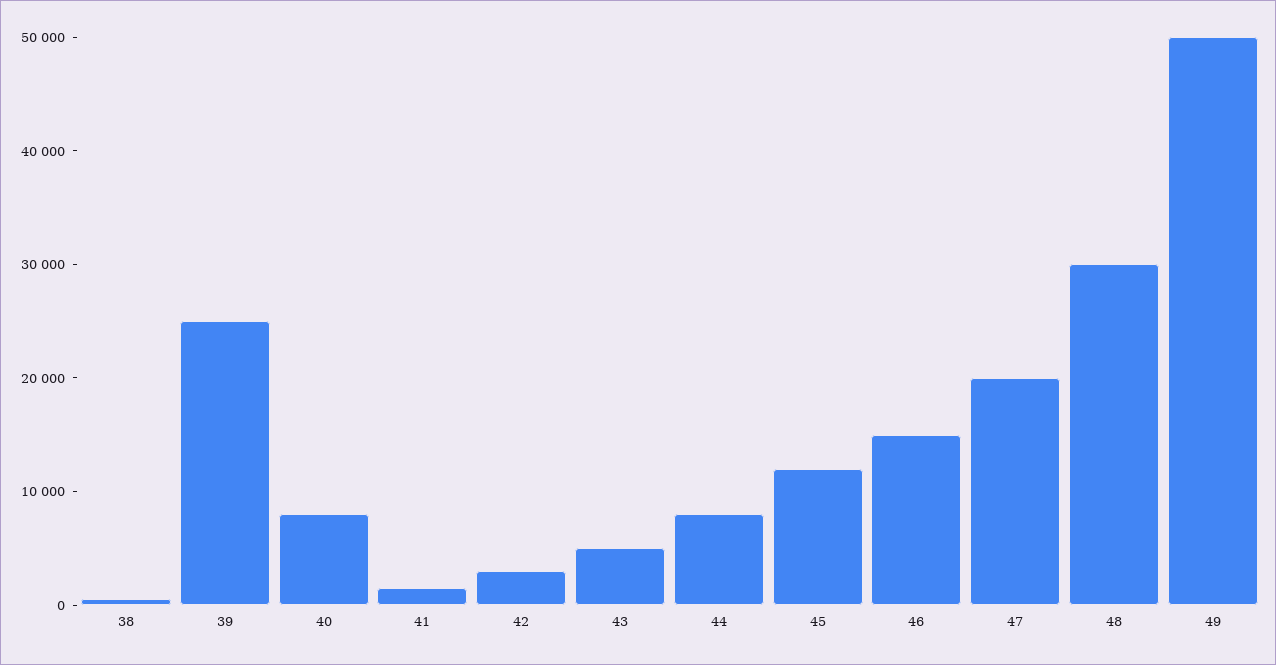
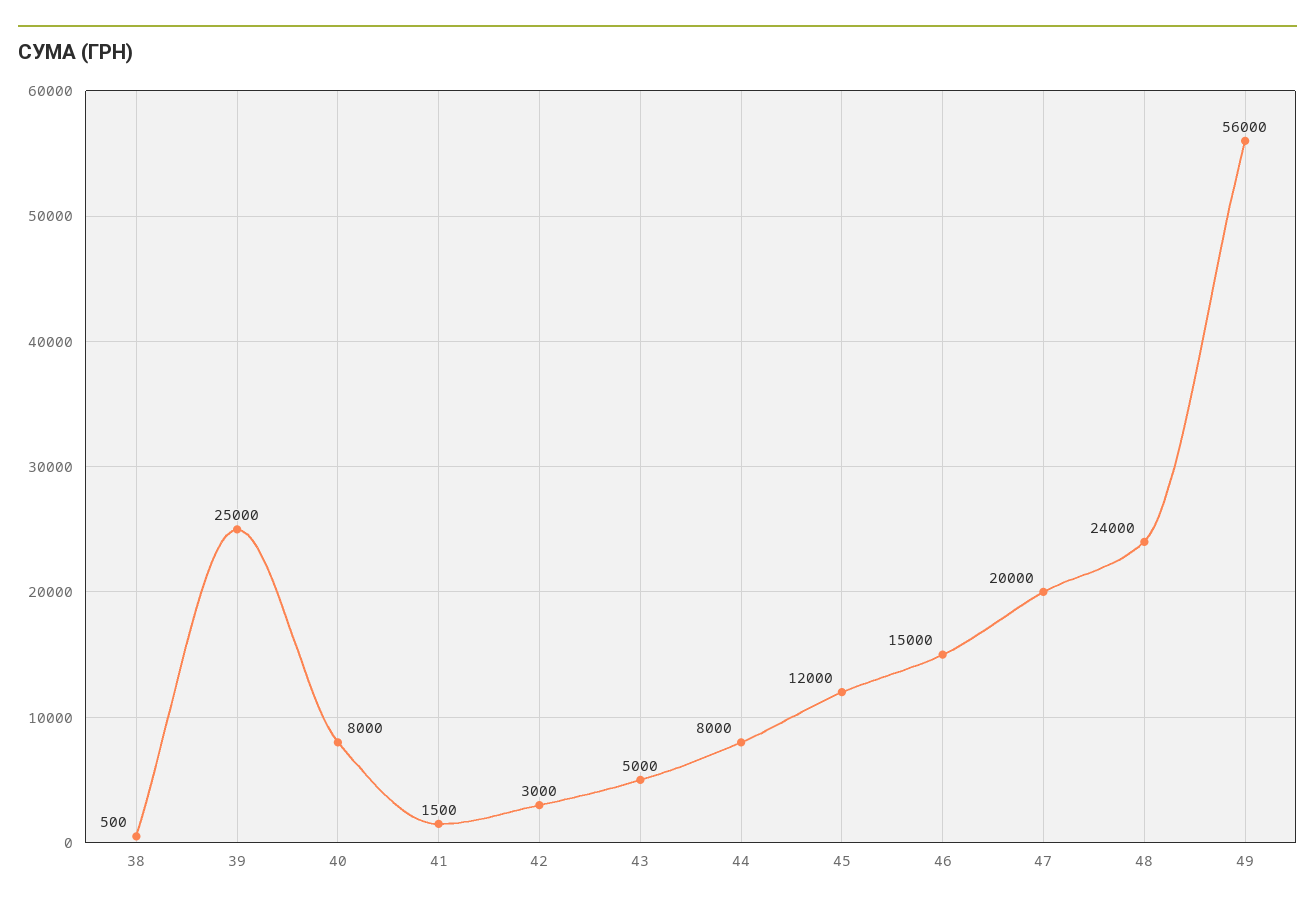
48: 30000 -> 24000
49: 50000 -> 56000

